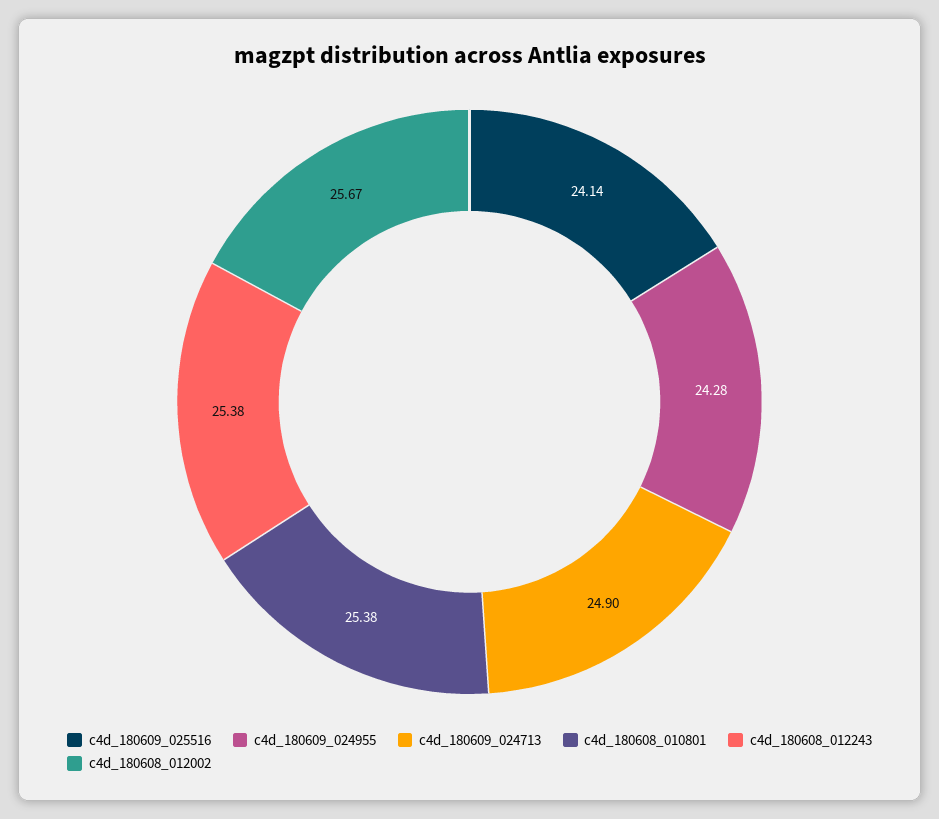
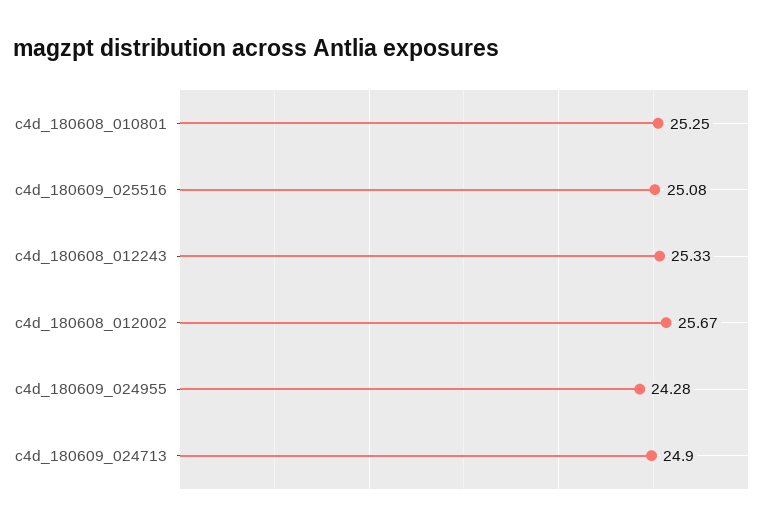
c4d_180609_025516: 24.14 -> 25.08
c4d_180608_010801: 25.38 -> 25.25
c4d_180608_012243: 25.38 -> 25.33

